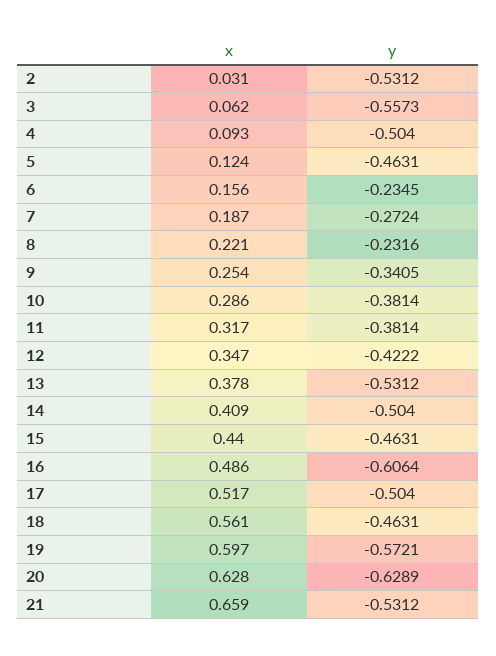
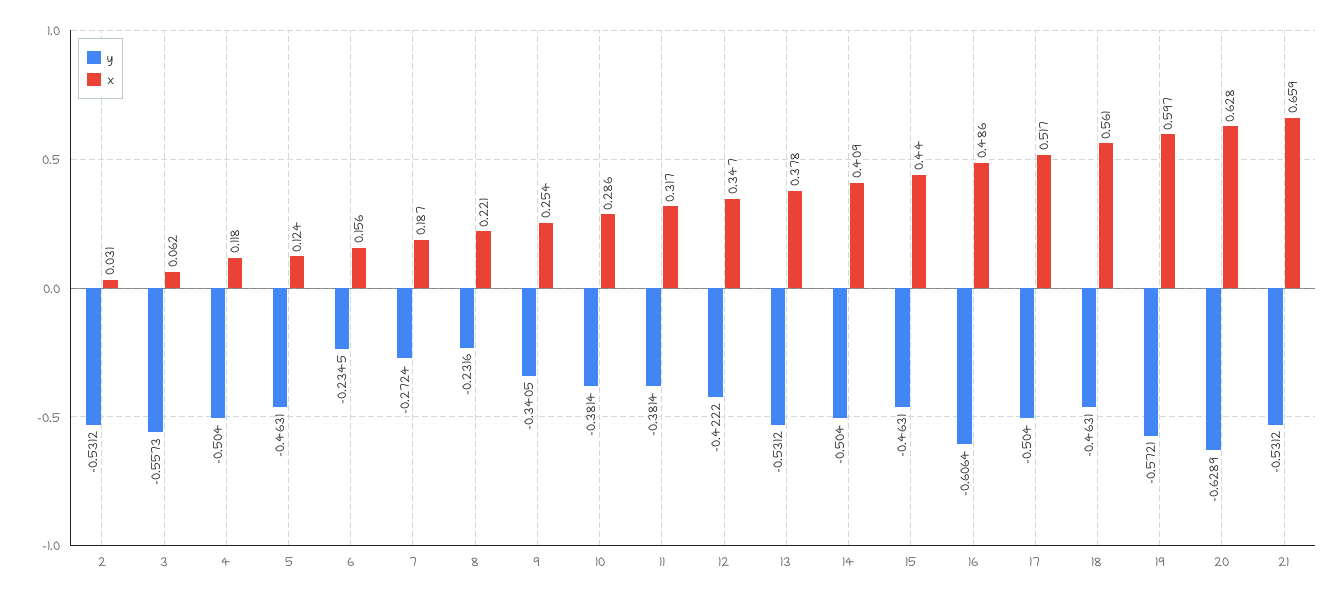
x, 4: 0.093 -> 0.118

